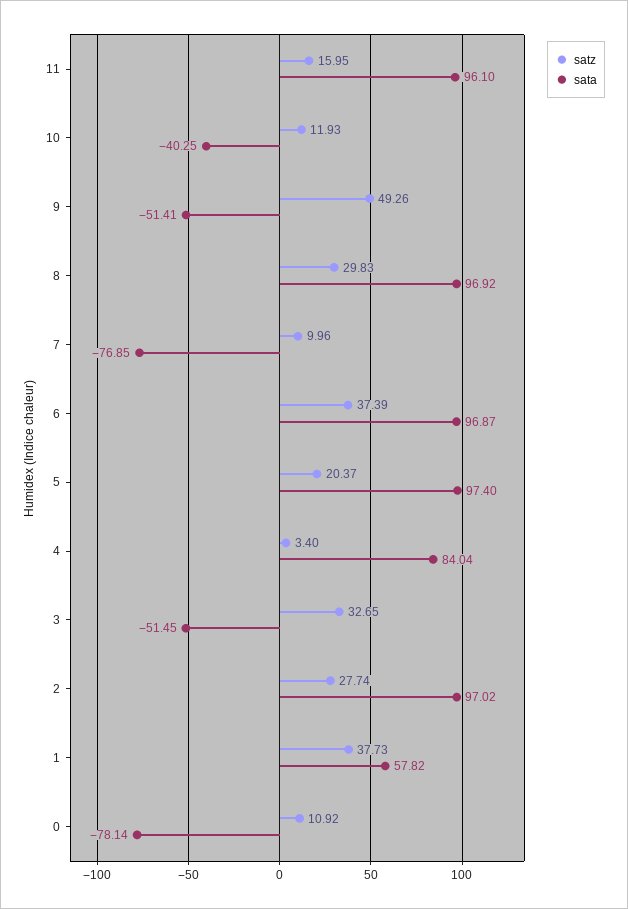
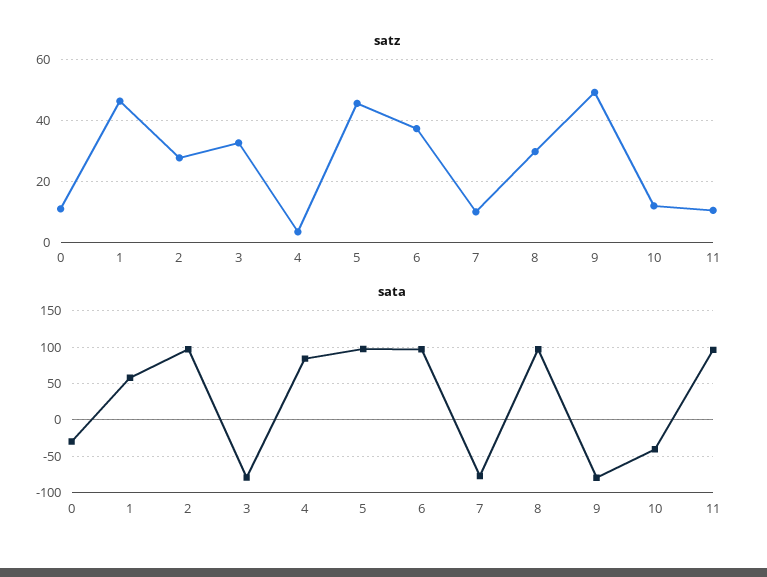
satz, 11: 15.95 -> 10
sata, 9: -51.41 -> -80
satz, 5: 20.37 -> 46
sata, 3: -51.45 -> -80
satz, 1: 37.73 -> 46
sata, 0: -78.14 -> -30

